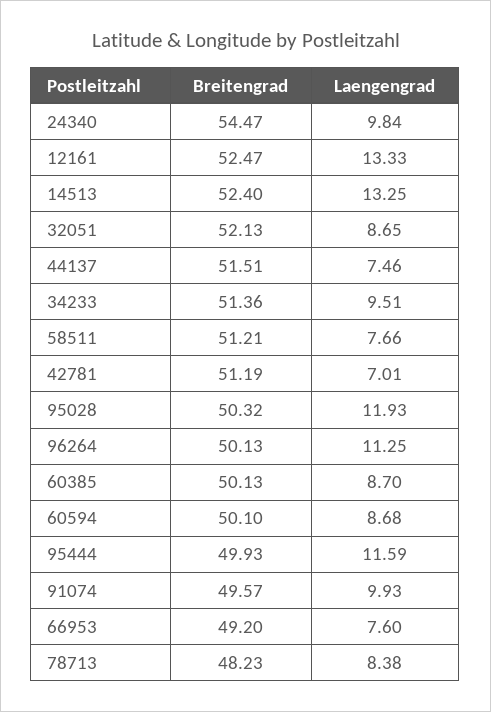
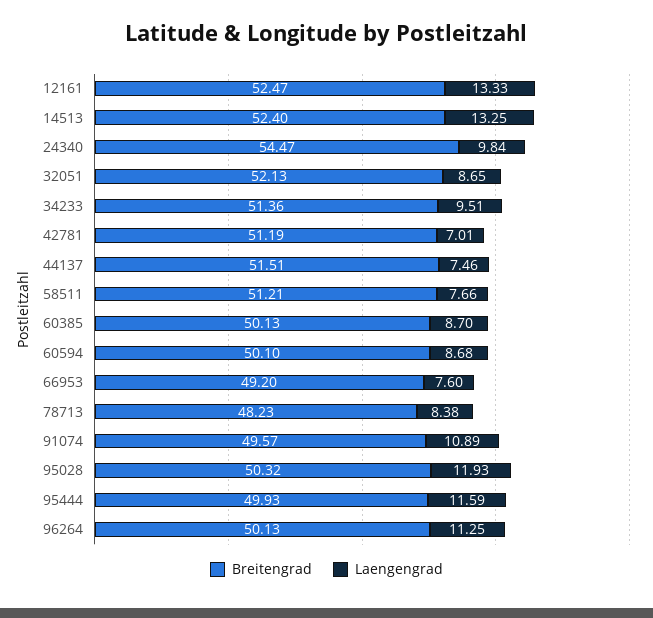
Laengengrad, 91074: 9.93 -> 10.89

